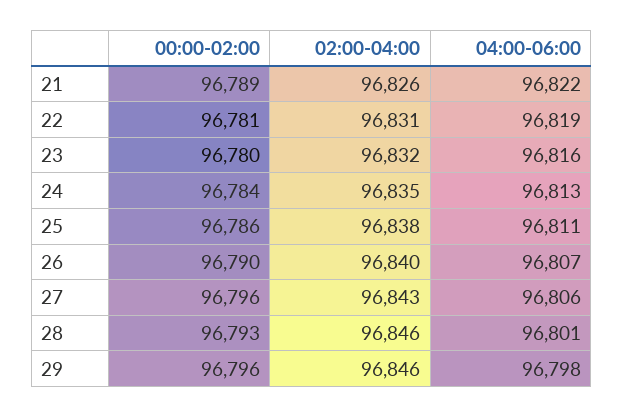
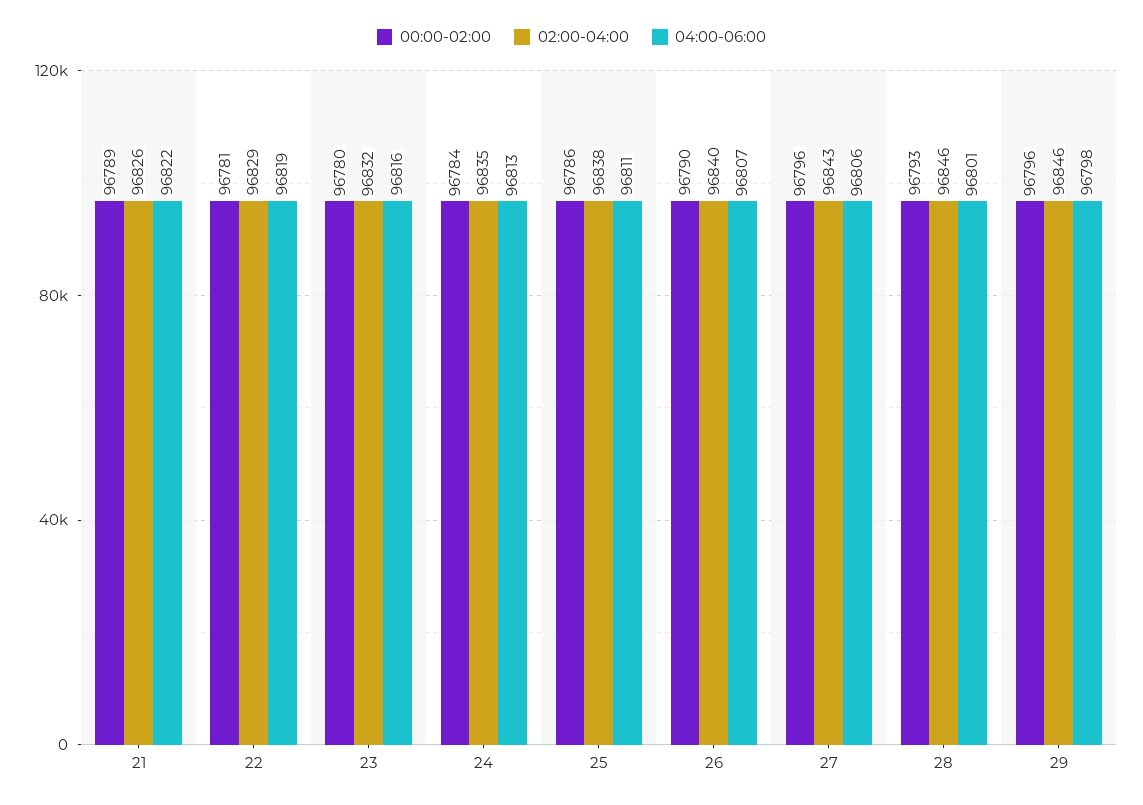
02:00-04:00, 22: 96831 -> 96829

